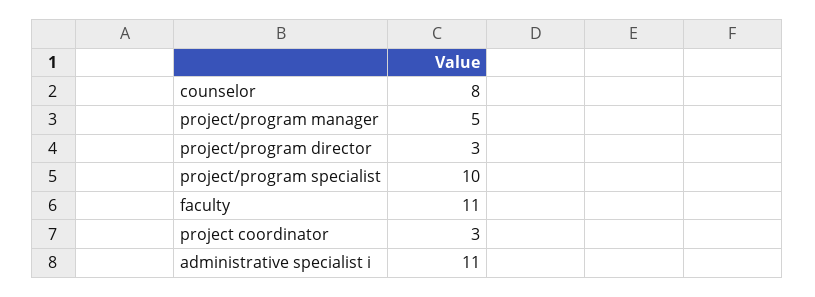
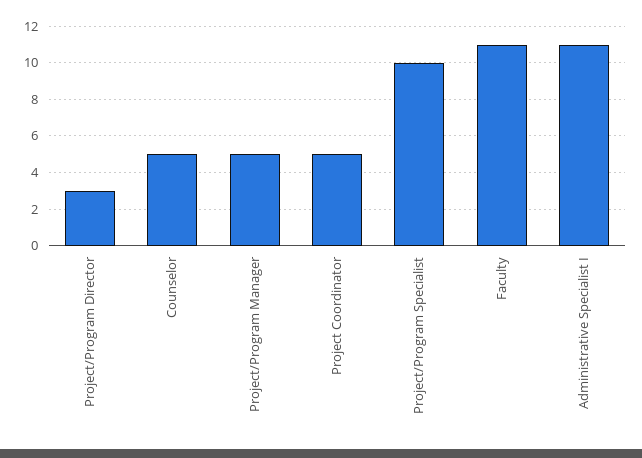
counselor: 8 -> 5
project coordinator: 3 -> 5

